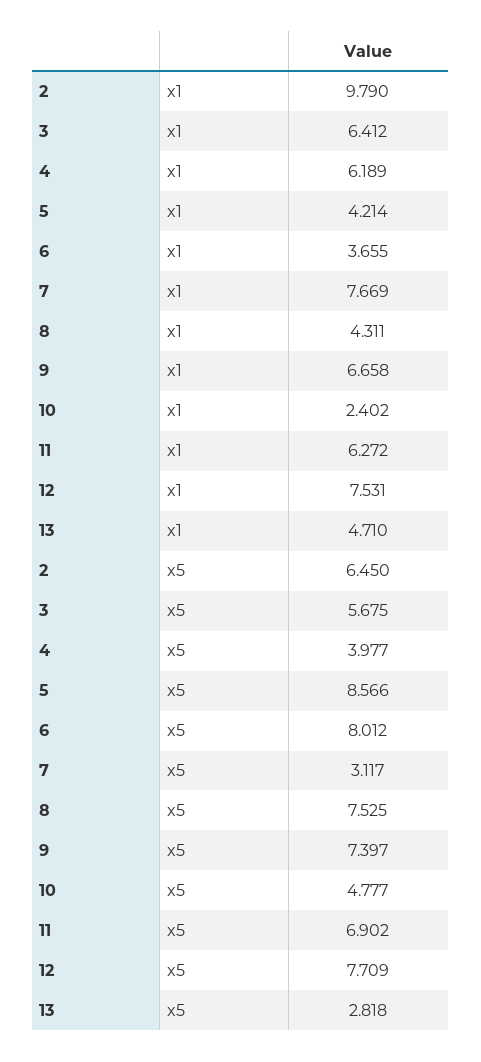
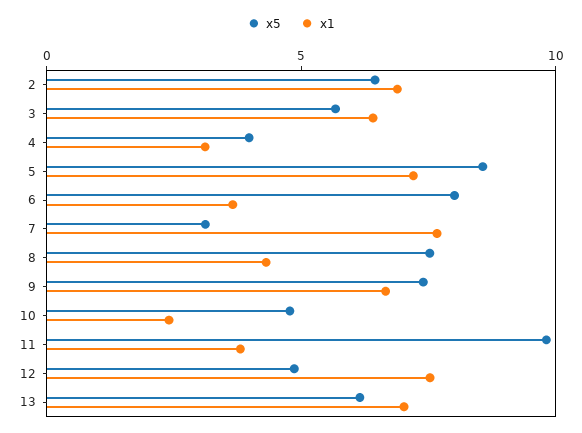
x1, 2: 9.79 -> 7
x1, 4: 6.189 -> 3
x1, 5: 4.214 -> 7
x1, 11: 6.272 -> 4
x1, 13: 4.71 -> 7
x5, 11: 6.902 -> 10
x5, 12: 7.709 -> 5
x5, 13: 2.818 -> 6

